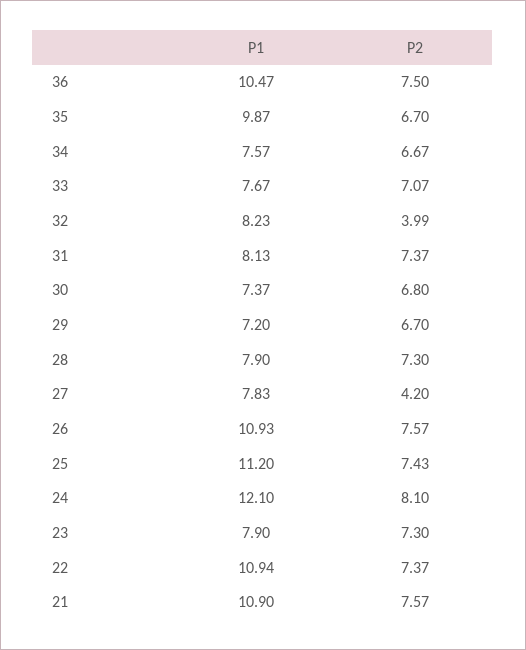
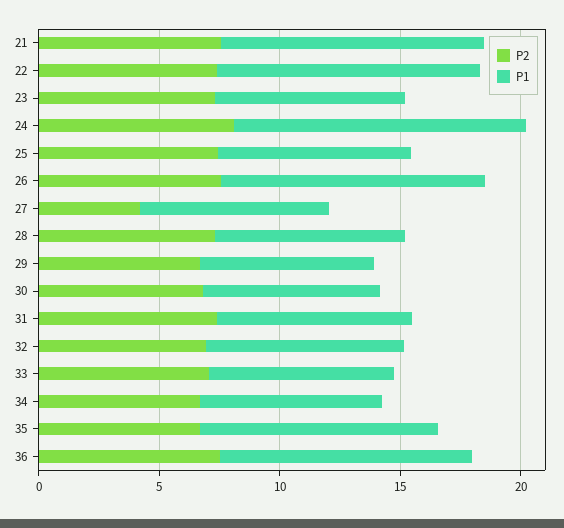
P2, 32: 3.99 -> 7
P1, 25: 11.2 -> 8

